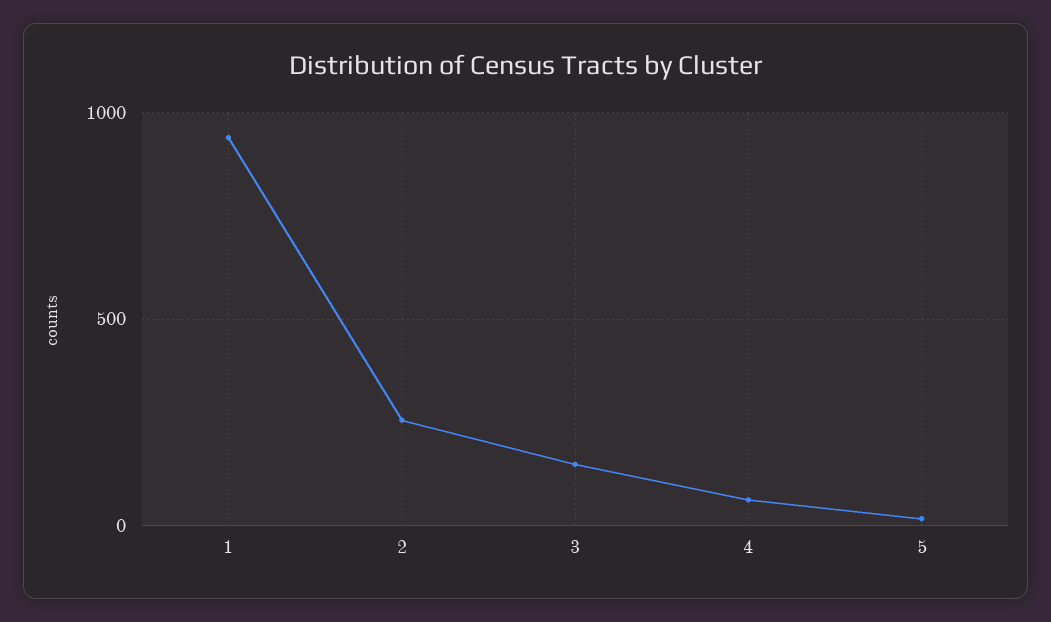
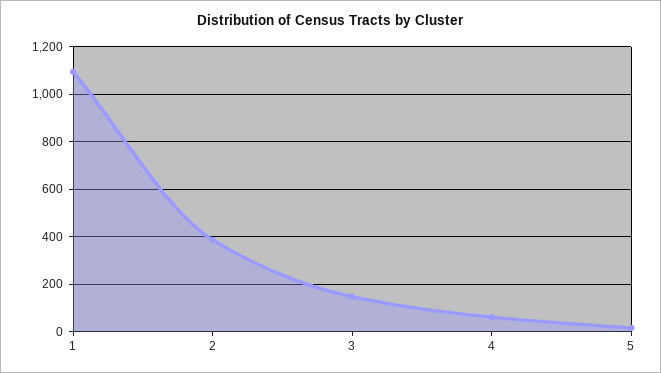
1: 950 -> 1100
2: 250 -> 400

